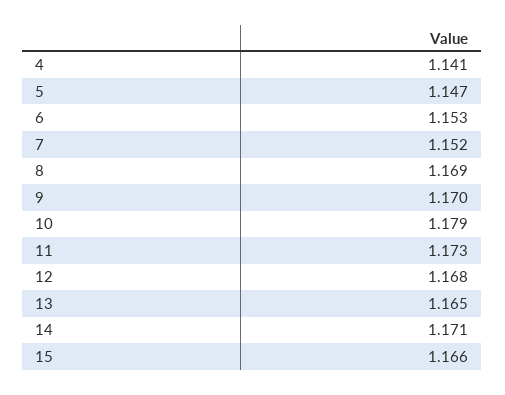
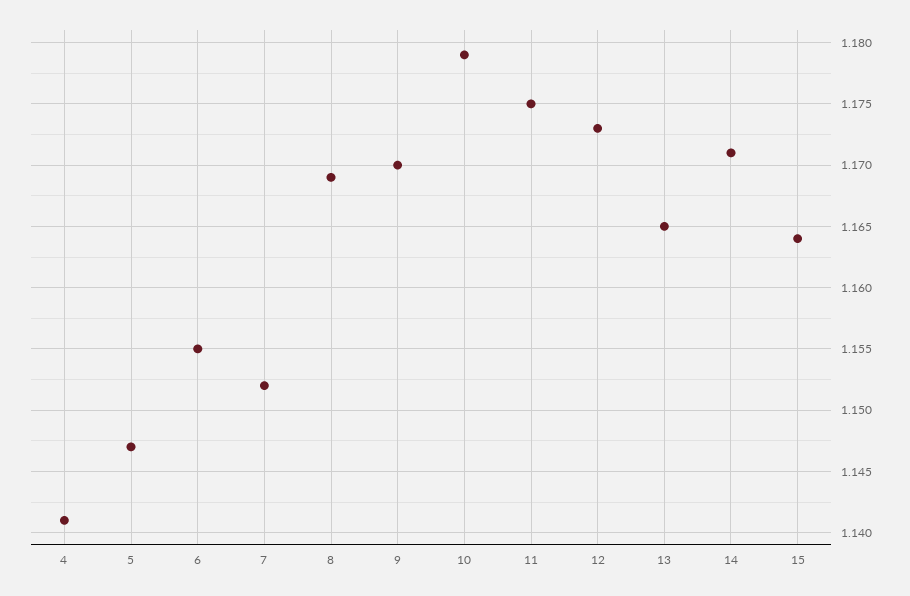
6: 1.153 -> 1.155
11: 1.173 -> 1.175
12: 1.168 -> 1.173
15: 1.166 -> 1.164

